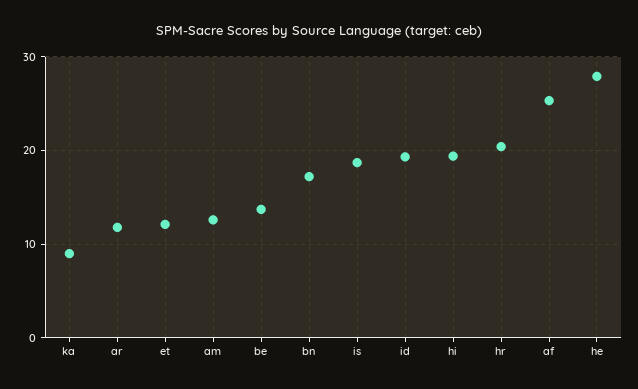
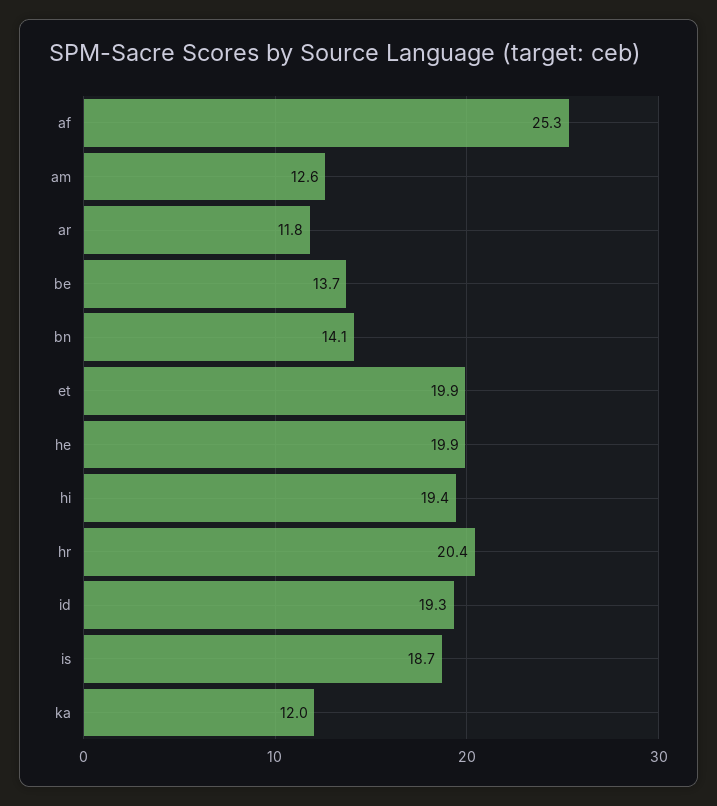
ka: 9 -> 12
et: 12 -> 19.9
bn: 17 -> 14.1
he: 28 -> 19.9

